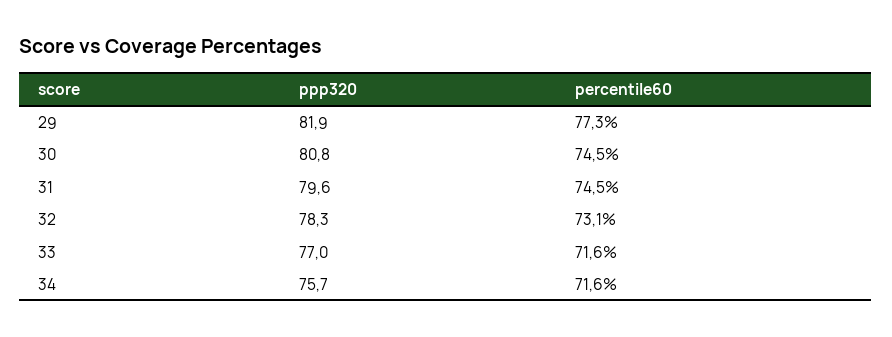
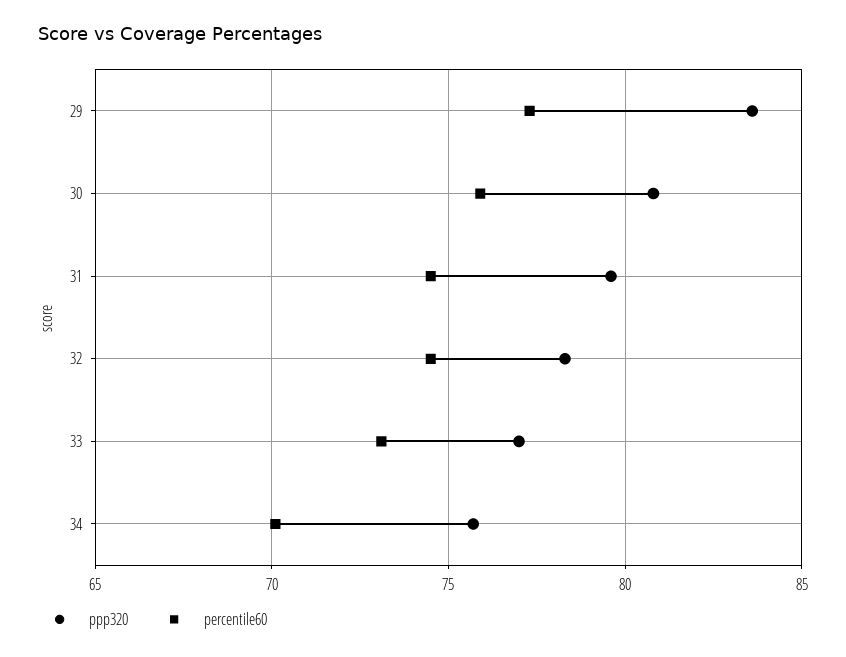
ppp320, 29: 81.9 -> 83.5
percentile60, 30: 74.5 -> 76
percentile60, 32: 73.1 -> 74.5
percentile60, 33: 71.6 -> 73
percentile60, 34: 71.6 -> 70

